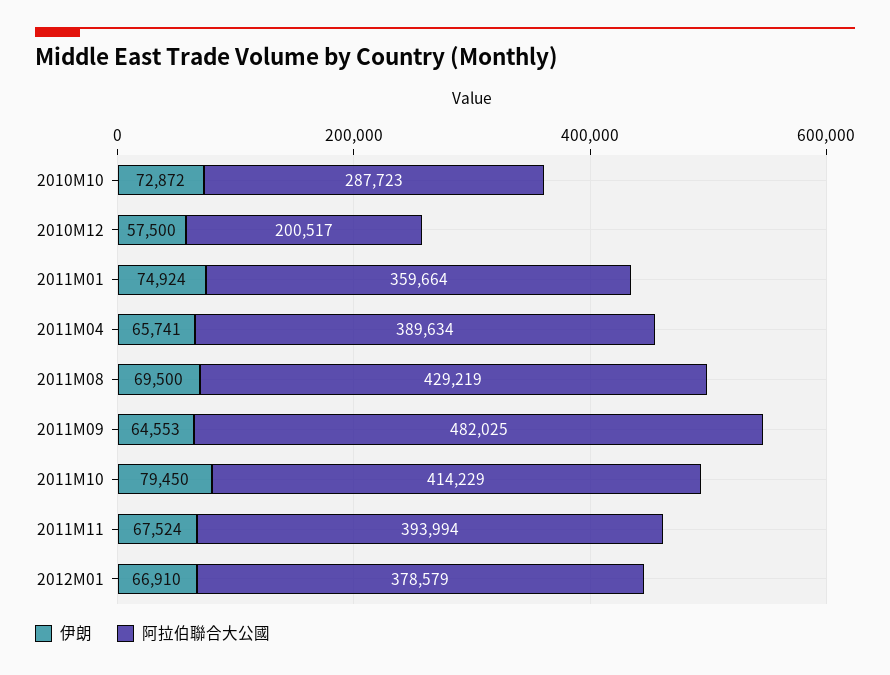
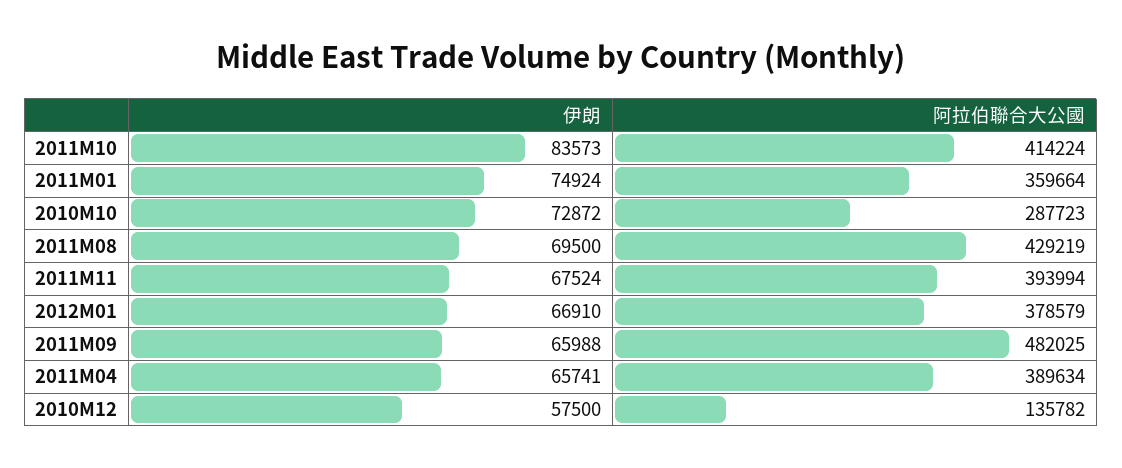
阿拉伯聯合大公國, 2010M12: 200517 -> 135782
伊朗, 2011M09: 64553 -> 65988
伊朗, 2011M10: 79450 -> 83573
阿拉伯聯合大公國, 2011M10: 414229 -> 414224

